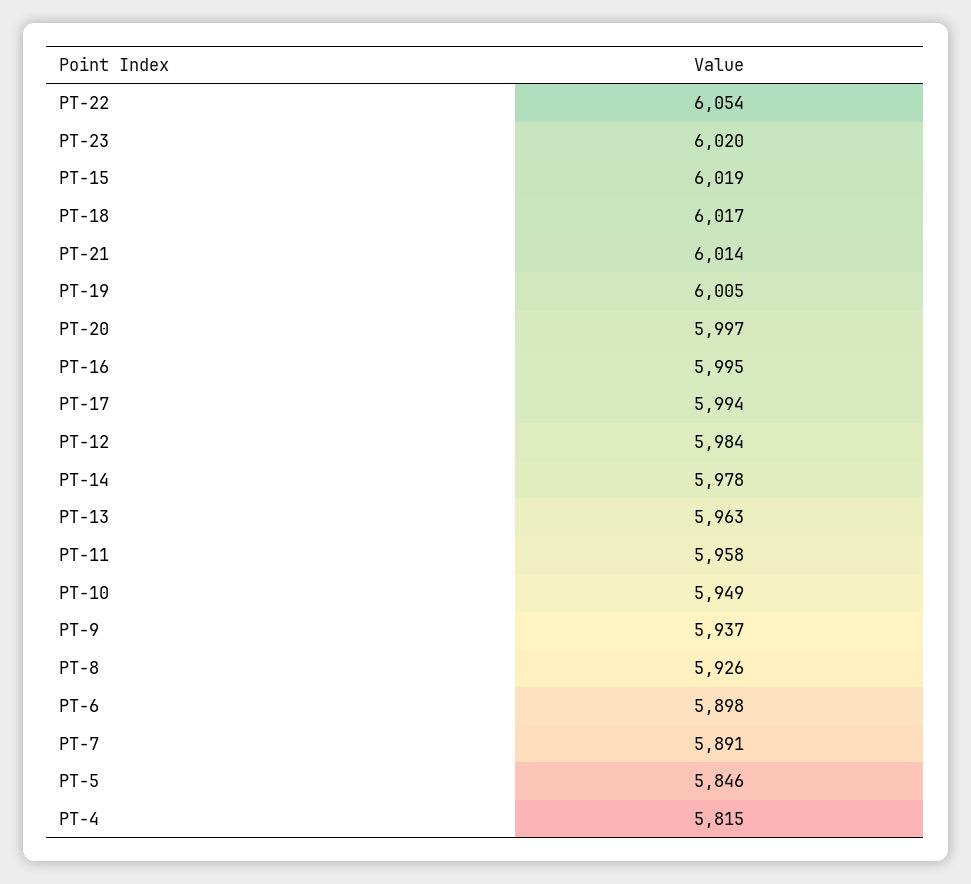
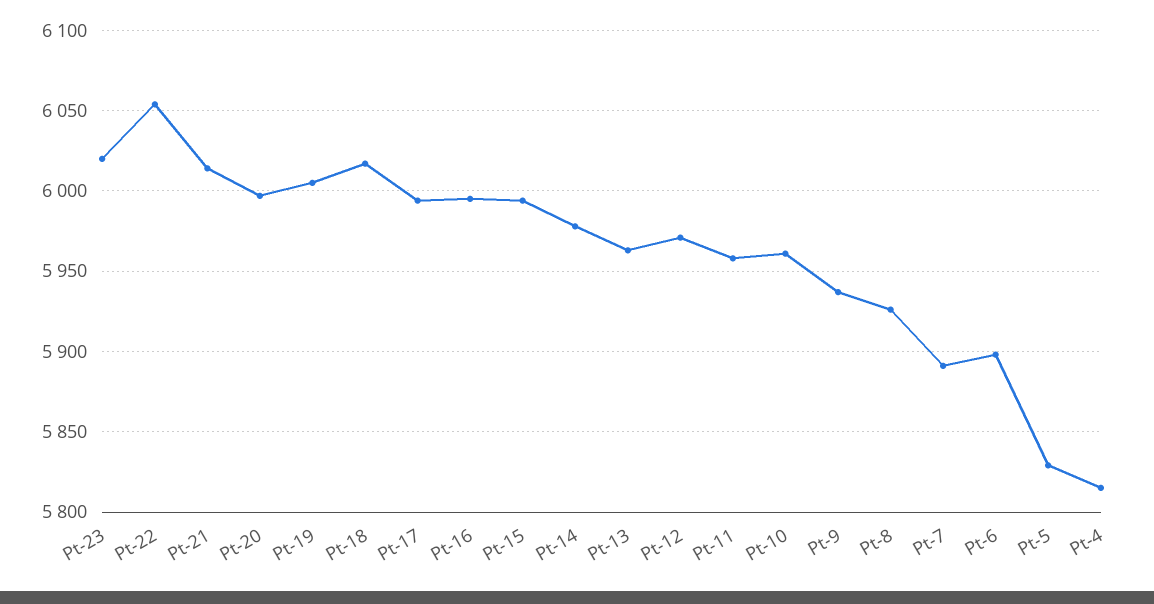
PT-15: 6019 -> 5995
PT-12: 5984 -> 5970
PT-10: 5949 -> 5960
PT-5: 5846 -> 5830

